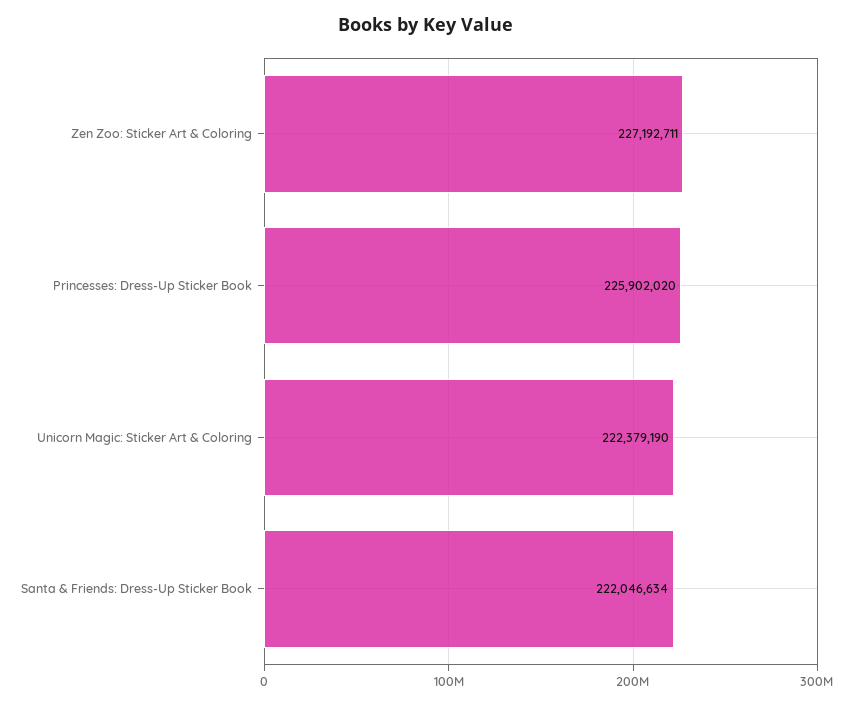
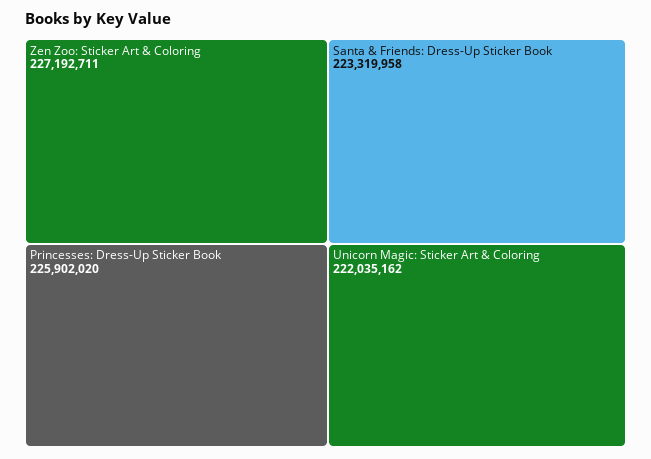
Unicorn Magic: Sticker Art & Coloring: 222379190 -> 222035162
Santa & Friends: Dress-Up Sticker Book: 222046634 -> 223319958

